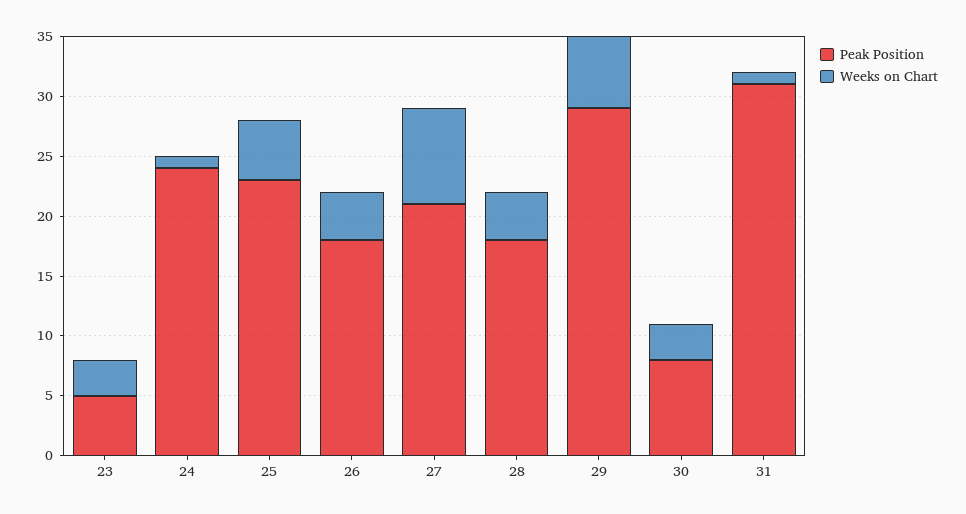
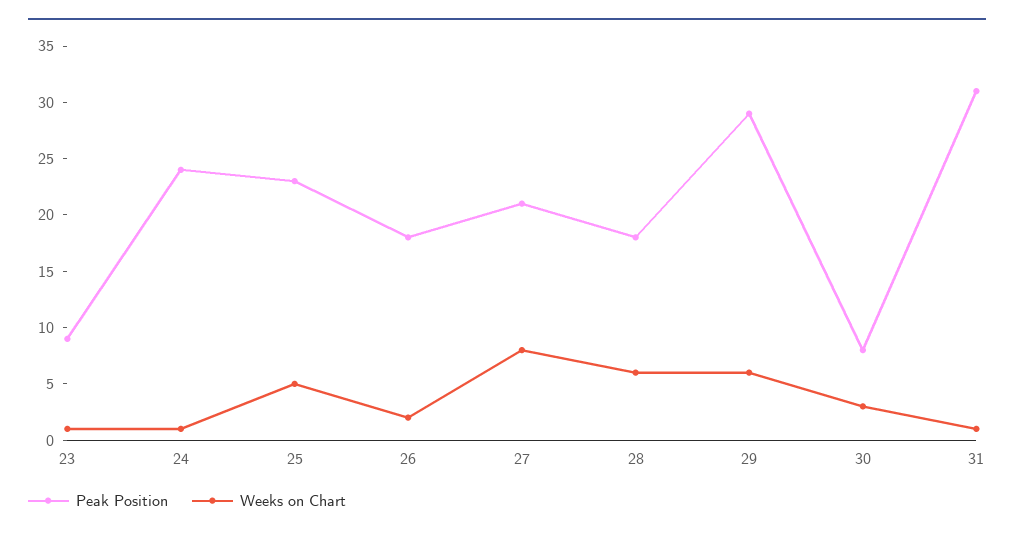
Peak Position, 23: 5 -> 9
Weeks on Chart, 23: 3 -> 1
Weeks on Chart, 26: 4 -> 2
Weeks on Chart, 28: 4 -> 6

